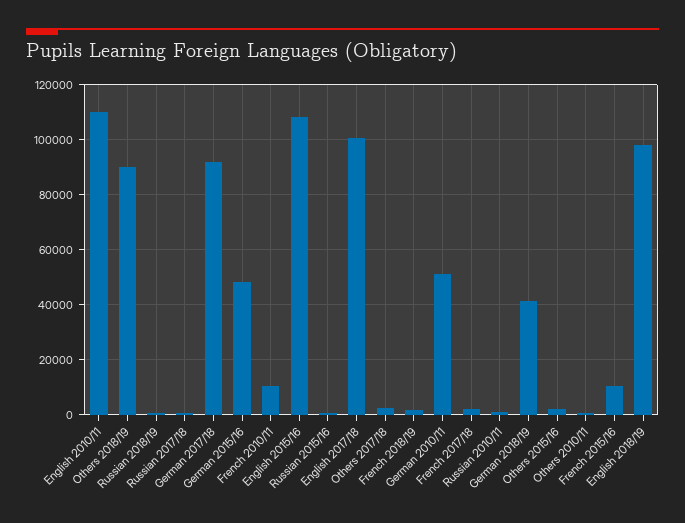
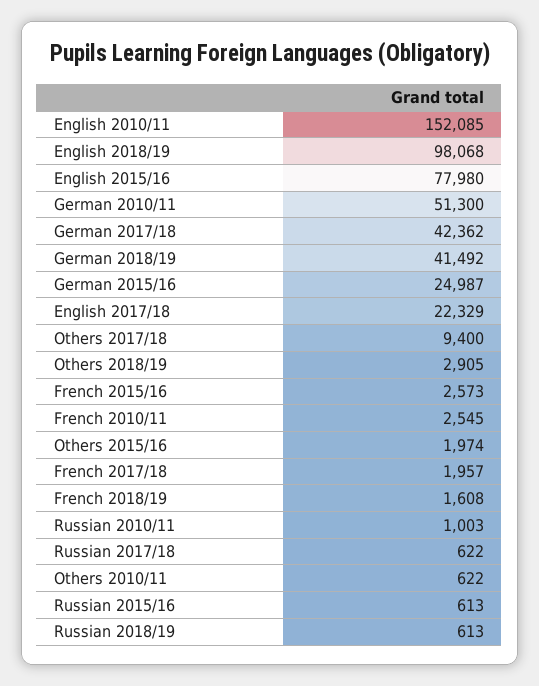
English 2010/11: 110000 -> 152085
Others 2018/19: 90000 -> 2905
German 2017/18: 92500 -> 42362
German 2015/16: 47500 -> 24987
French 2010/11: 10000 -> 2545
English 2015/16: 107500 -> 77980
English 2017/18: 100000 -> 22329
Others 2017/18: 2500 -> 9400
French 2015/16: 10000 -> 2573

